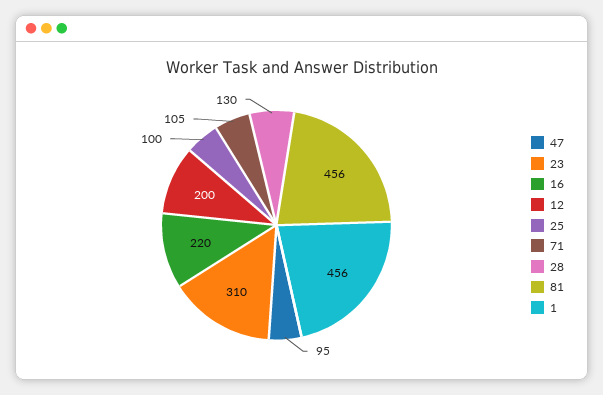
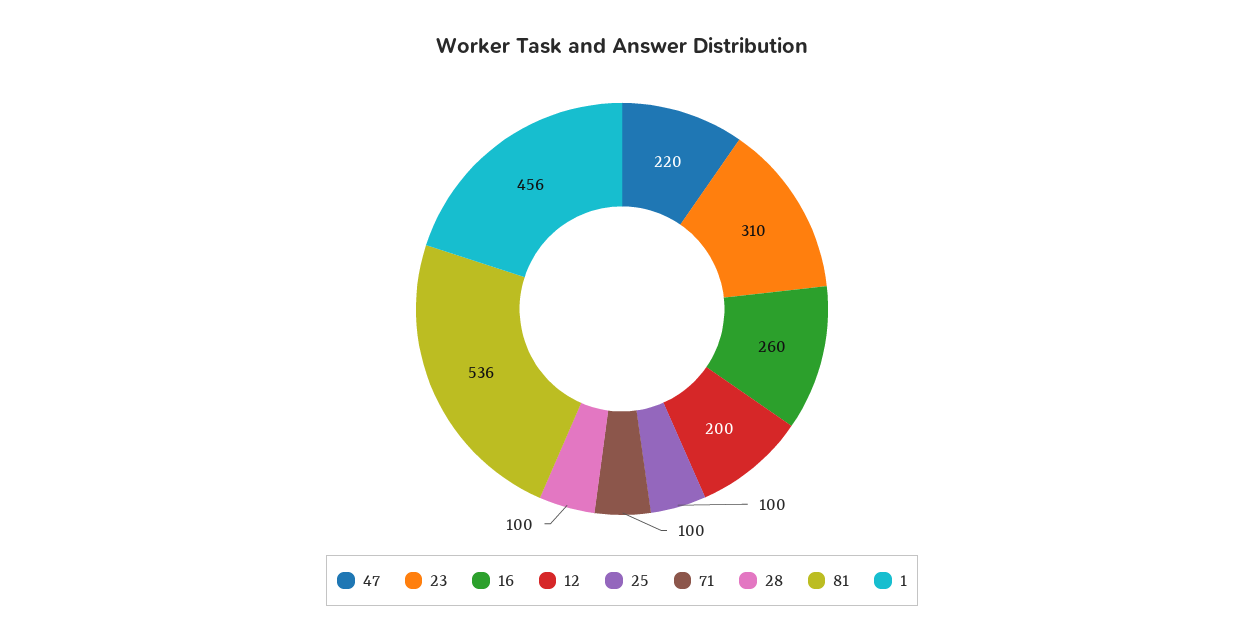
47: 95 -> 220
16: 220 -> 260
71: 105 -> 100
28: 130 -> 100
81: 456 -> 536

